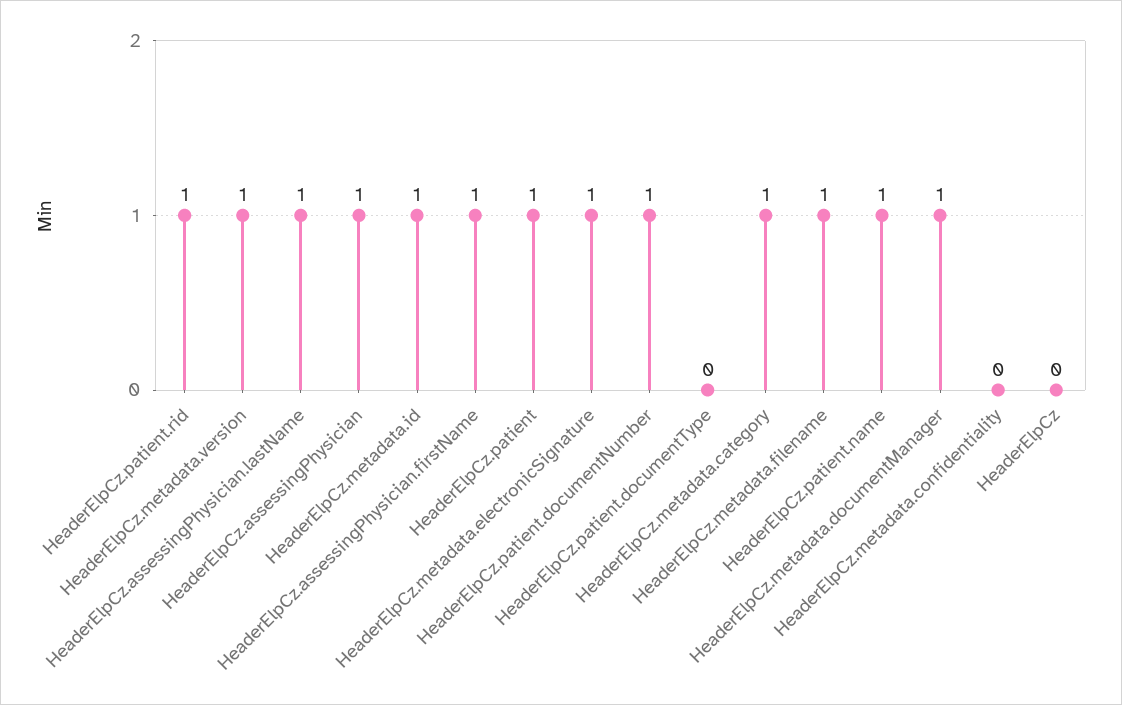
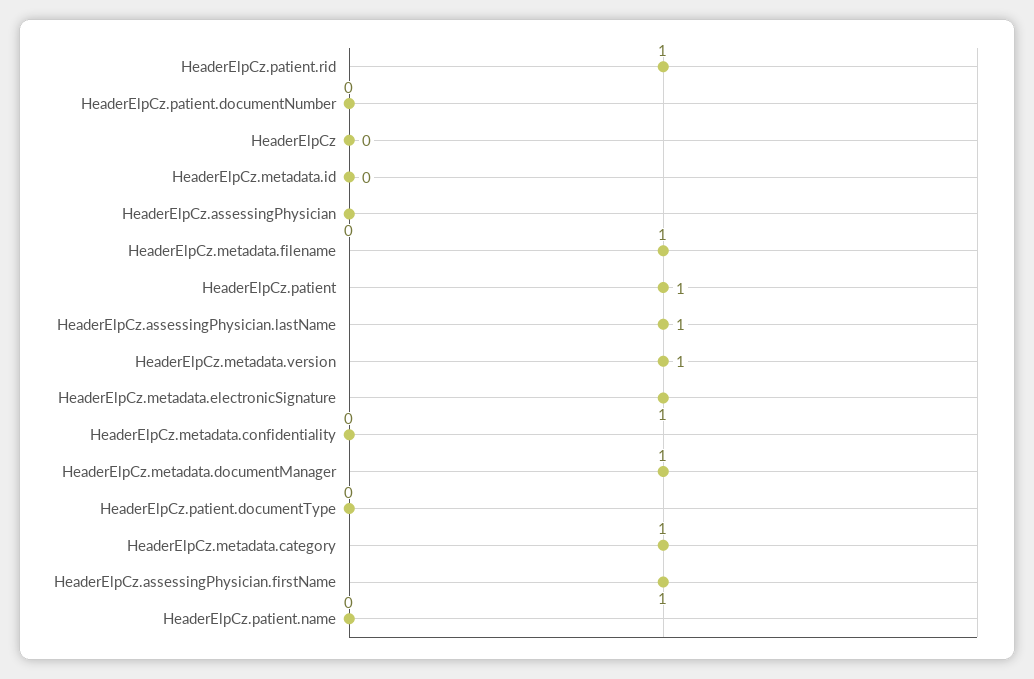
HeaderElpCz.assessingPhysician: 1 -> 0
HeaderElpCz.metadata.id: 1 -> 0
HeaderElpCz.patient.documentNumber: 1 -> 0
HeaderElpCz.patient.name: 1 -> 0

